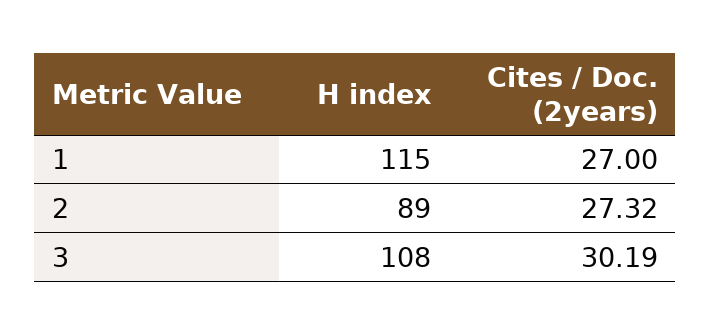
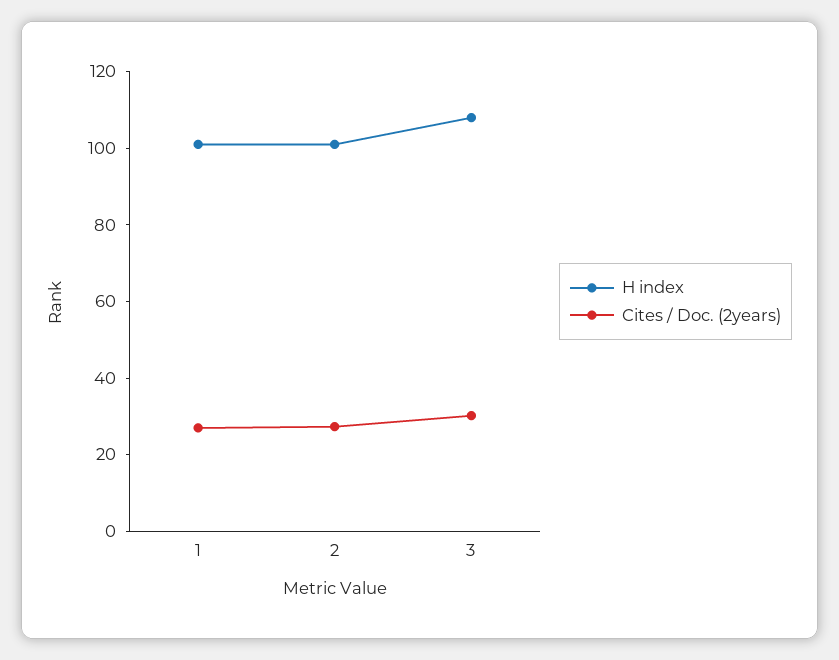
H index, 1: 115 -> 100
H index, 2: 89 -> 100

